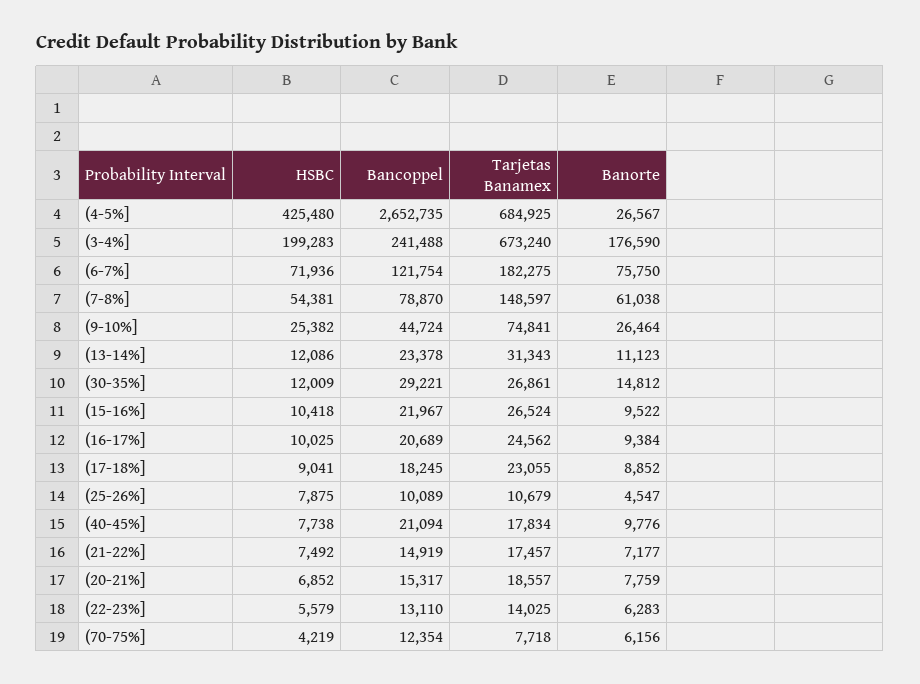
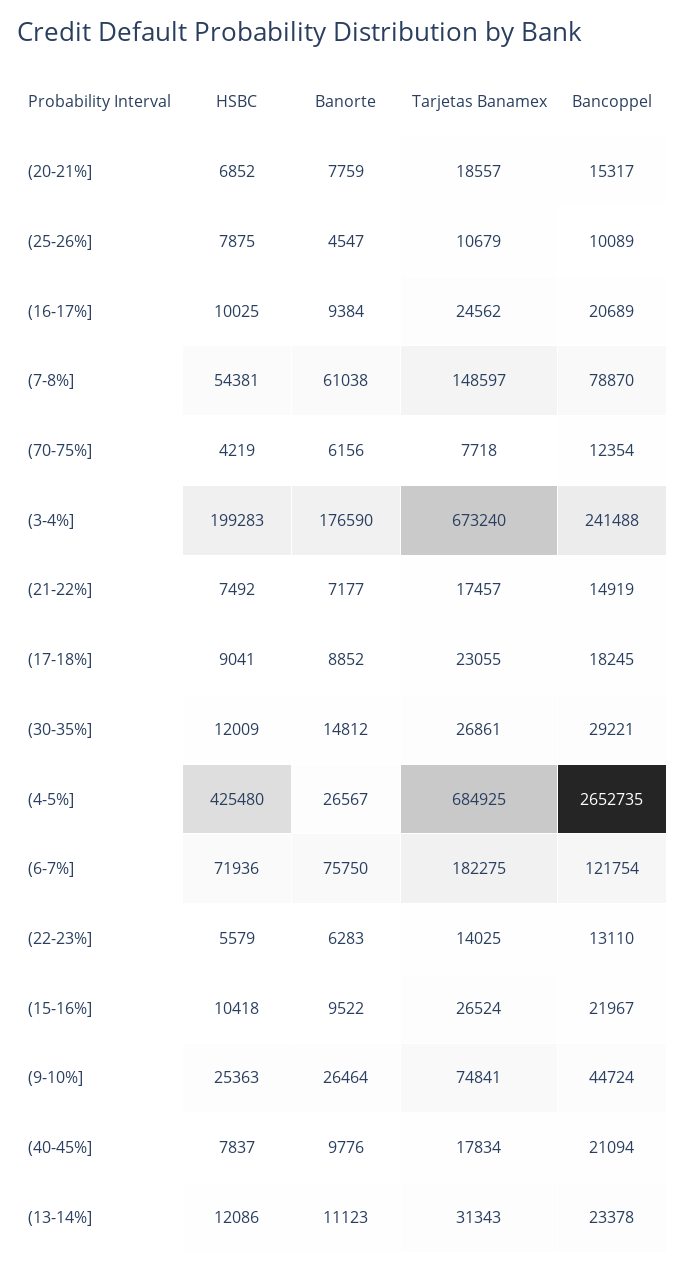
HSBC, (9-10%]: 25382 -> 25363
HSBC, (40-45%]: 7738 -> 7837

